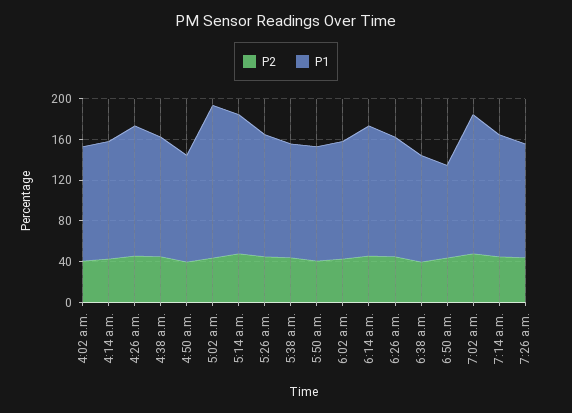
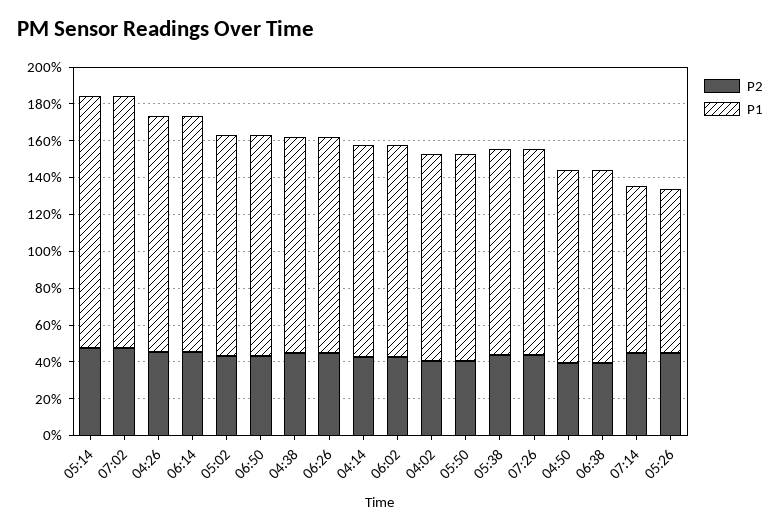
P1, 5:02 a.m.: 150 -> 120
P1, 5:26 a.m.: 120 -> 90
P1, 6:50 a.m.: 90 -> 120
P1, 7:14 a.m.: 120 -> 90

